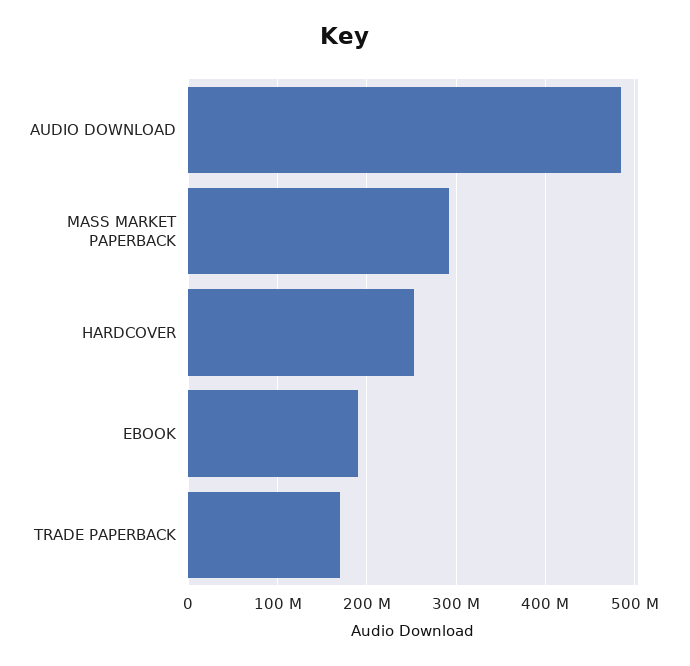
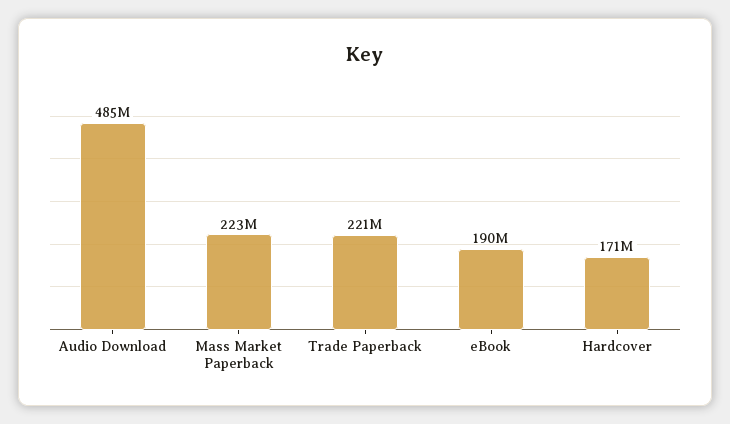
MASS MARKET PAPERBACK: 290000000 -> 223000000
HARDCOVER: 250000000 -> 171000000
TRADE PAPERBACK: 170000000 -> 221000000

